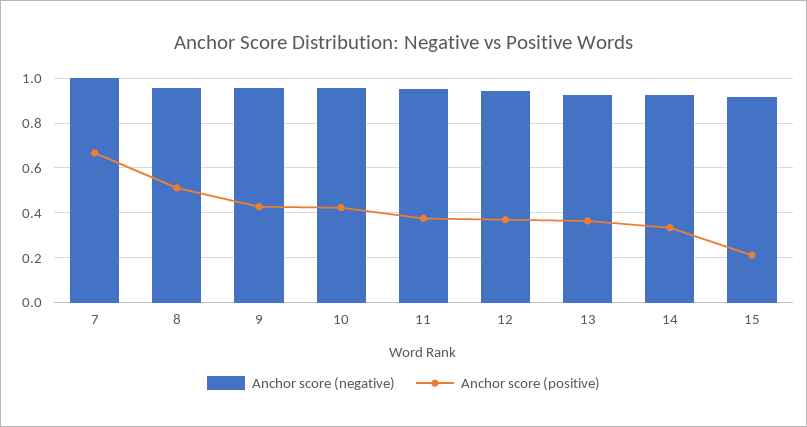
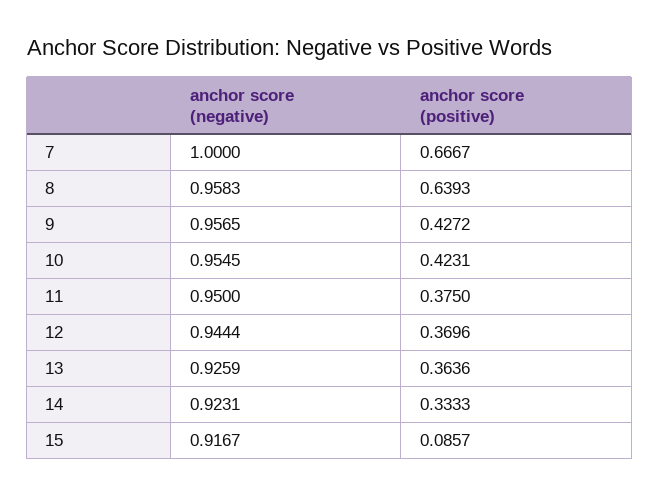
Anchor score (positive), 8: 0.5 -> 0.6393
Anchor score (positive), 15: 0.2 -> 0.0857

